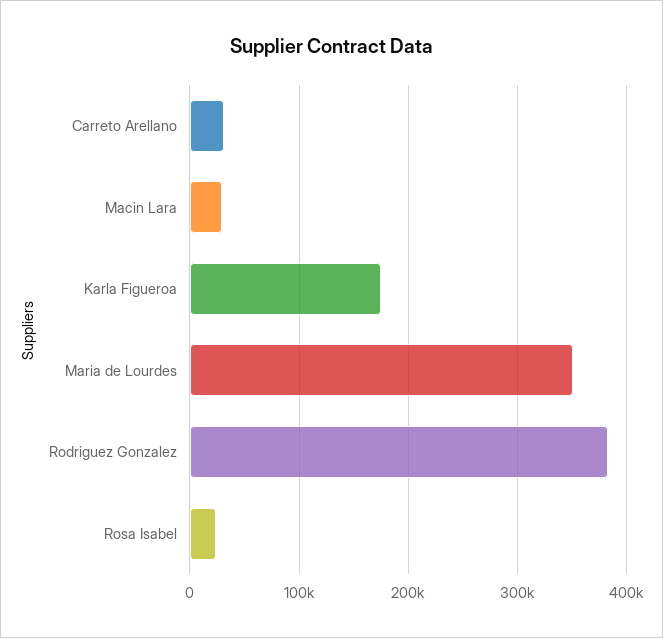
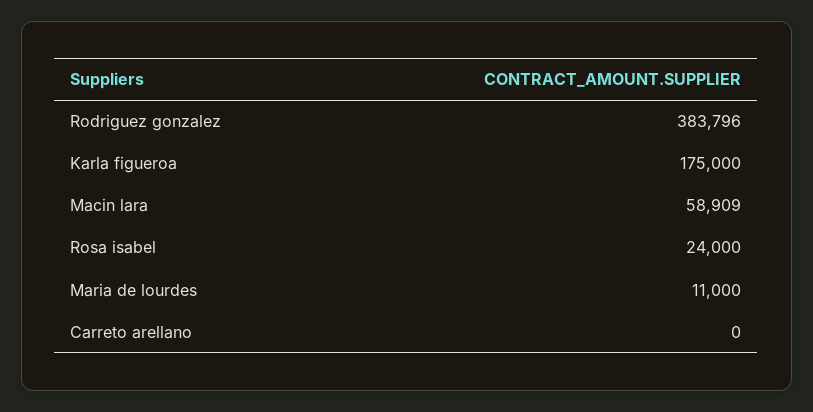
Carreto Arellano: 30000 -> 0
Macin Lara: 30000 -> 58909
Maria de Lourdes: 350000 -> 11000

